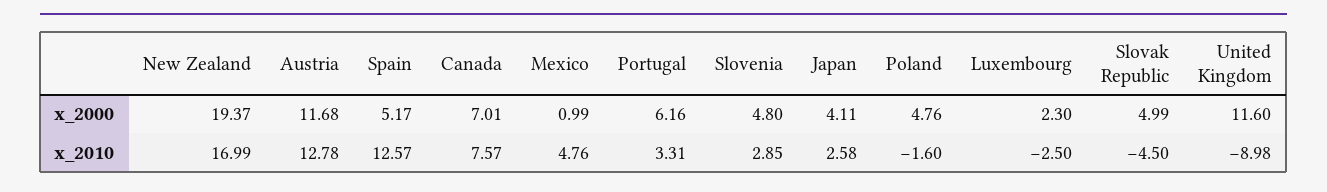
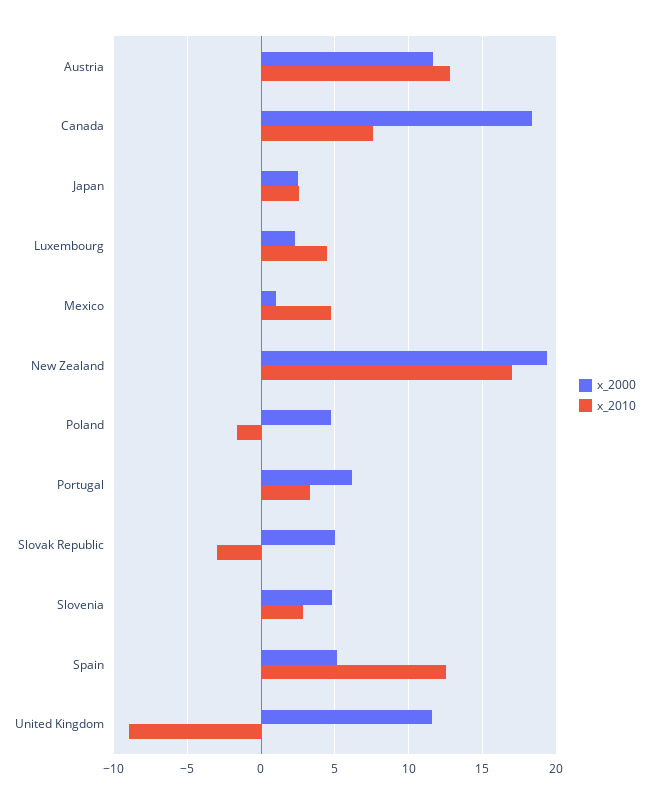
x_2000, Canada: 7.01 -> 18.5
x_2000, Japan: 4.11 -> 2.5
x_2010, Luxembourg: -2.5 -> 4.5
x_2010, Slovak Republic: -4.5 -> -3

